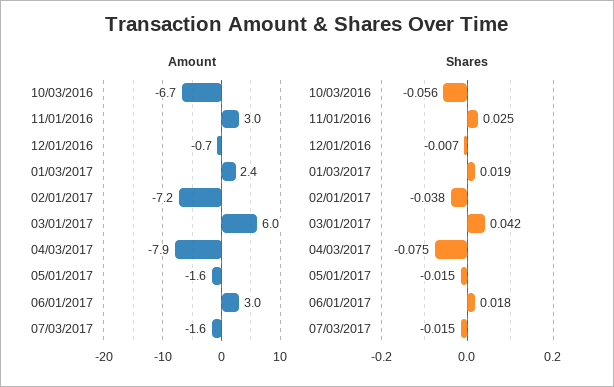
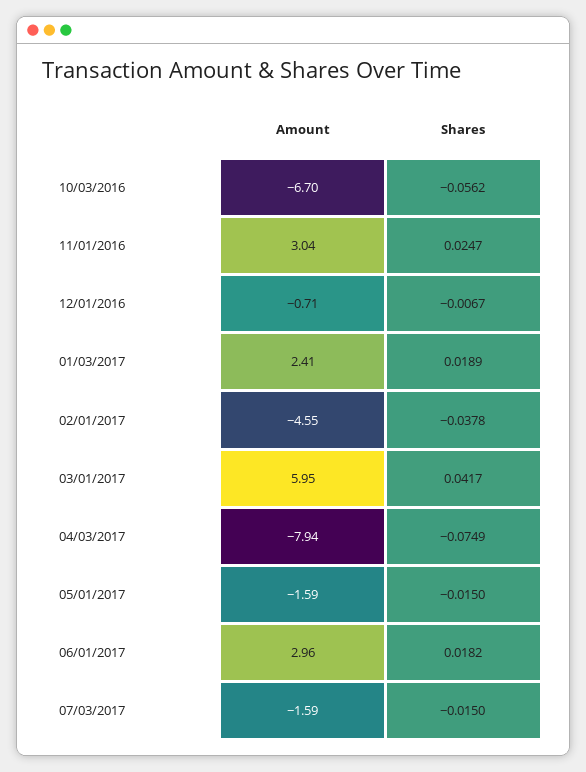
Amount, 02/01/2017: -7.2 -> -4.55

